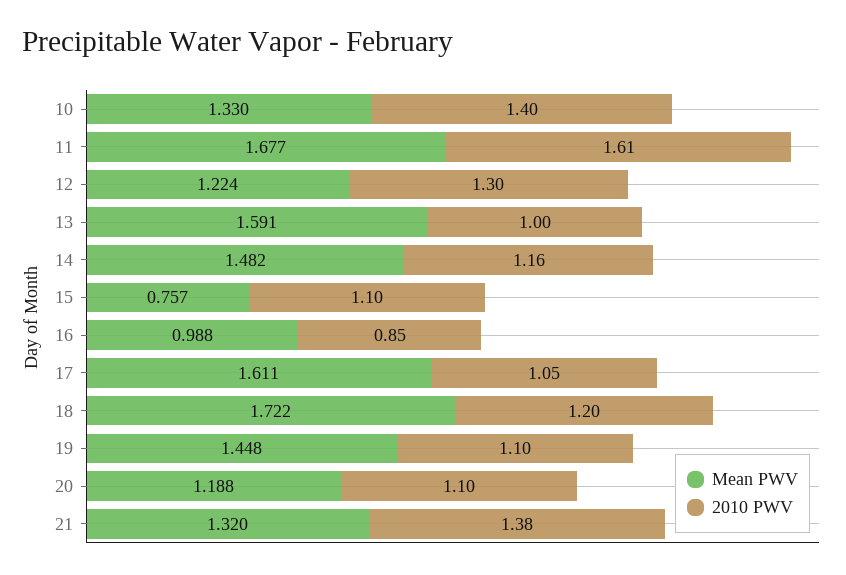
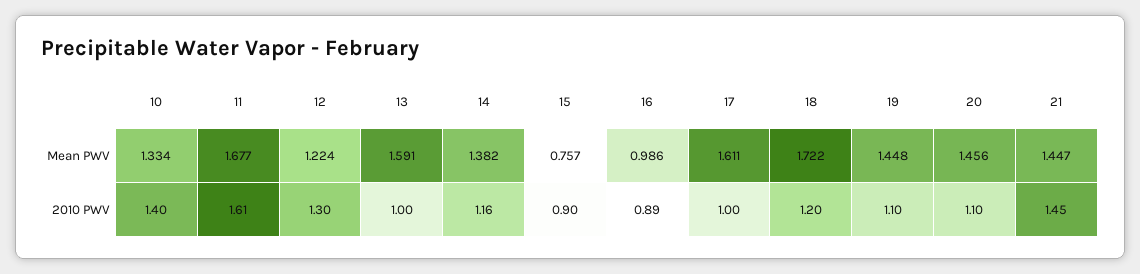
Mean PWV, 10: 1.33 -> 1.334
Mean PWV, 14: 1.482 -> 1.382
2010 PWV, 15: 1.1 -> 0.9
Mean PWV, 16: 0.988 -> 0.986
2010 PWV, 16: 0.85 -> 0.89
2010 PWV, 17: 1.05 -> 1
Mean PWV, 20: 1.188 -> 1.456
Mean PWV, 21: 1.32 -> 1.447
2010 PWV, 21: 1.38 -> 1.45

